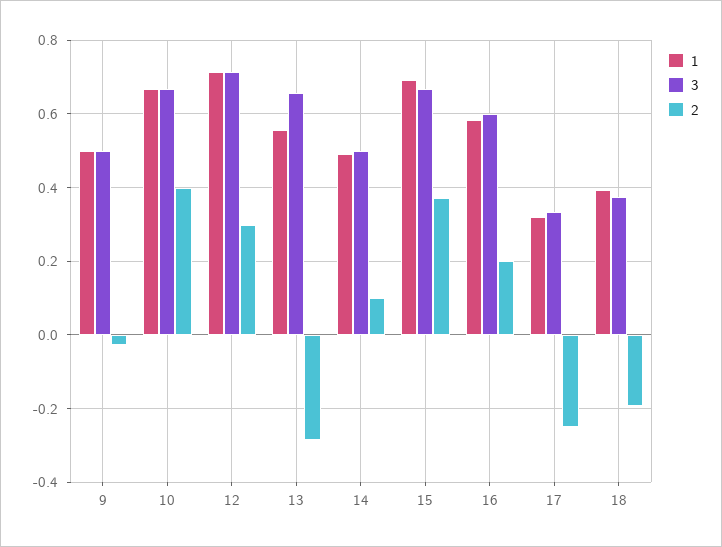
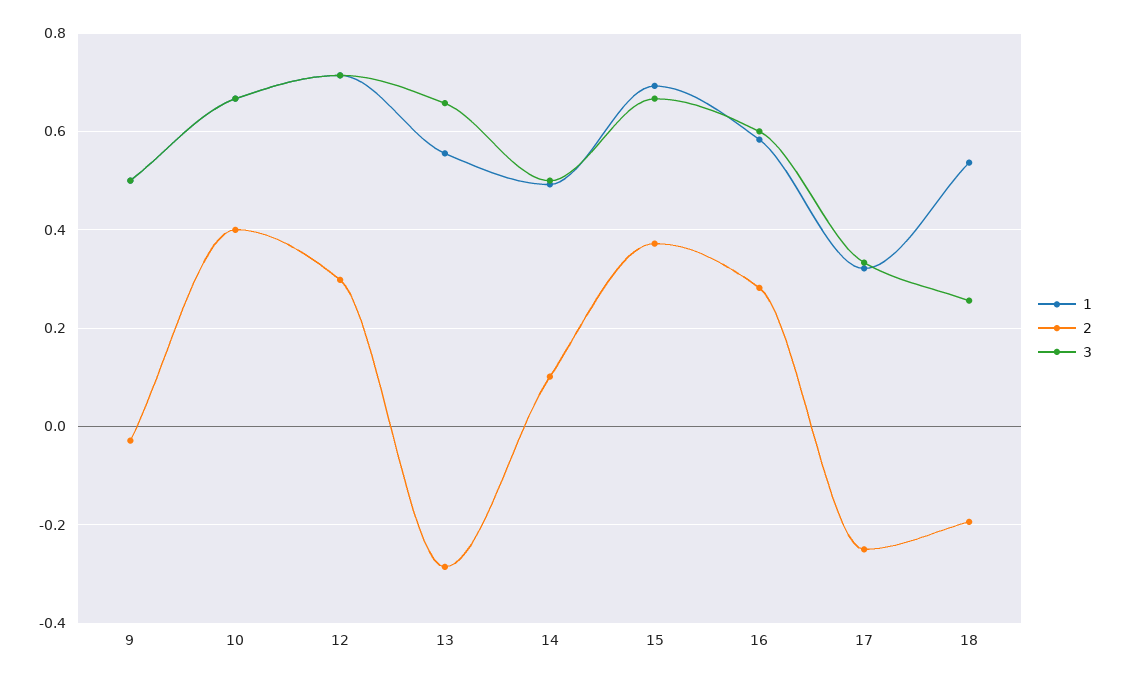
2, 16: 0.2 -> 0.28
1, 18: 0.4 -> 0.54
3, 18: 0.38 -> 0.26

